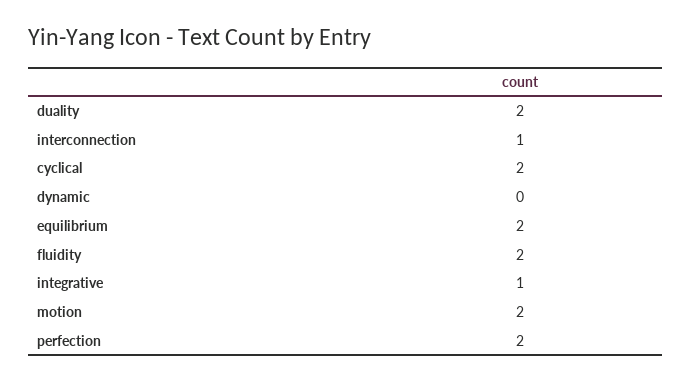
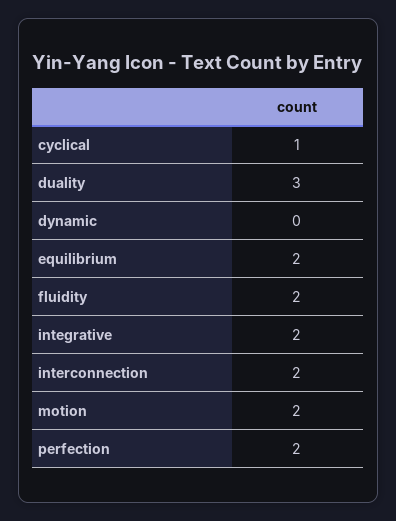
duality: 2 -> 3
interconnection: 1 -> 2
cyclical: 2 -> 1
integrative: 1 -> 2

